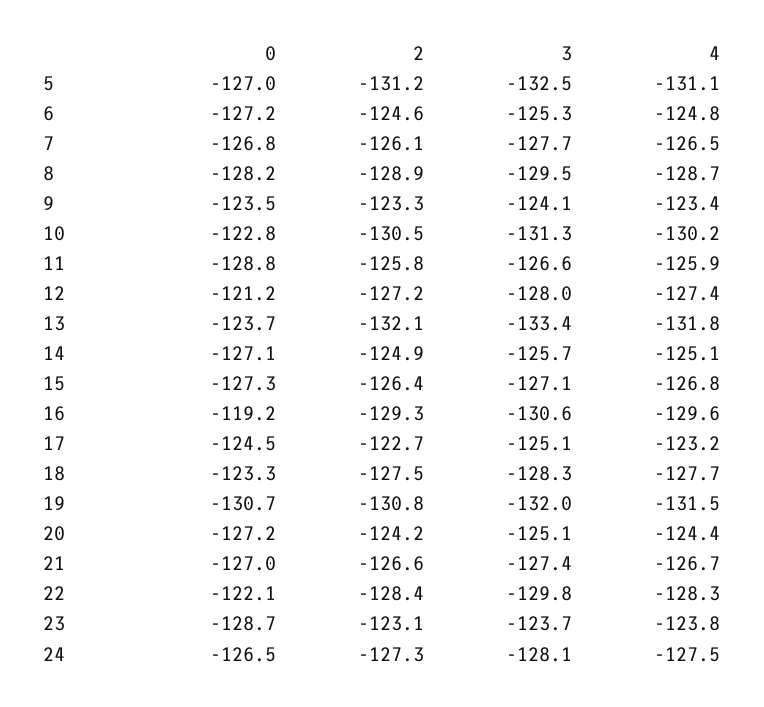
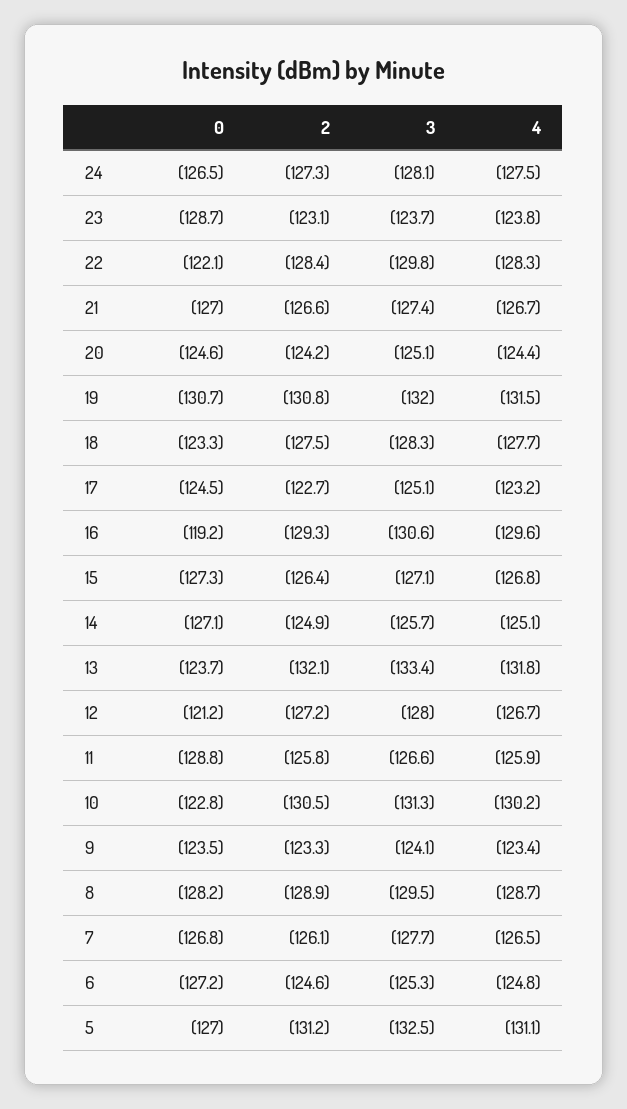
4, 12: -127.4 -> -126.7
0, 20: -127.2 -> -124.6

